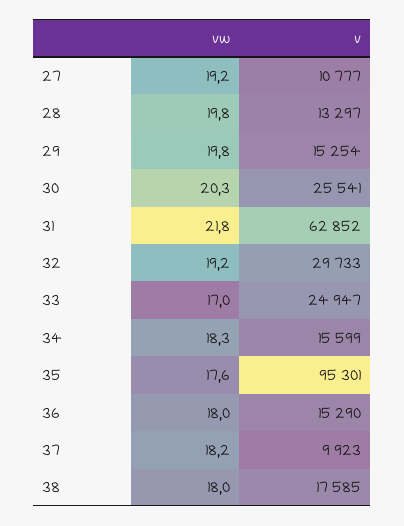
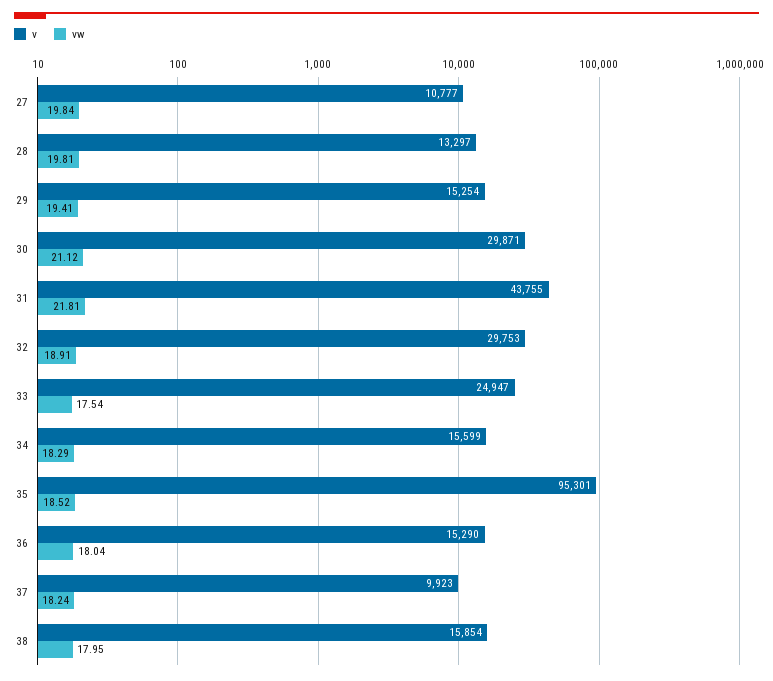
vw, 27: 19.2 -> 19.84
vw, 29: 19.8 -> 19.41
vw, 30: 20.3 -> 21.12
v, 30: 25541 -> 29871
v, 31: 62852 -> 43755
vw, 32: 19.2 -> 18.91
v, 32: 29733 -> 29753
vw, 33: 17 -> 17.54
vw, 35: 17.6 -> 18.52
v, 38: 17585 -> 15854

